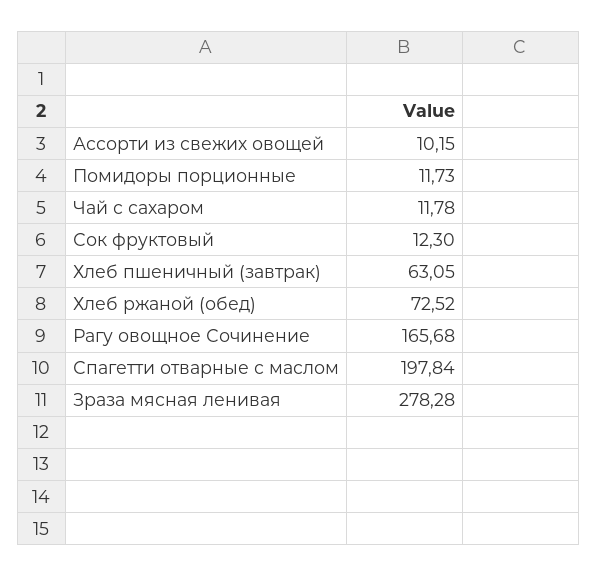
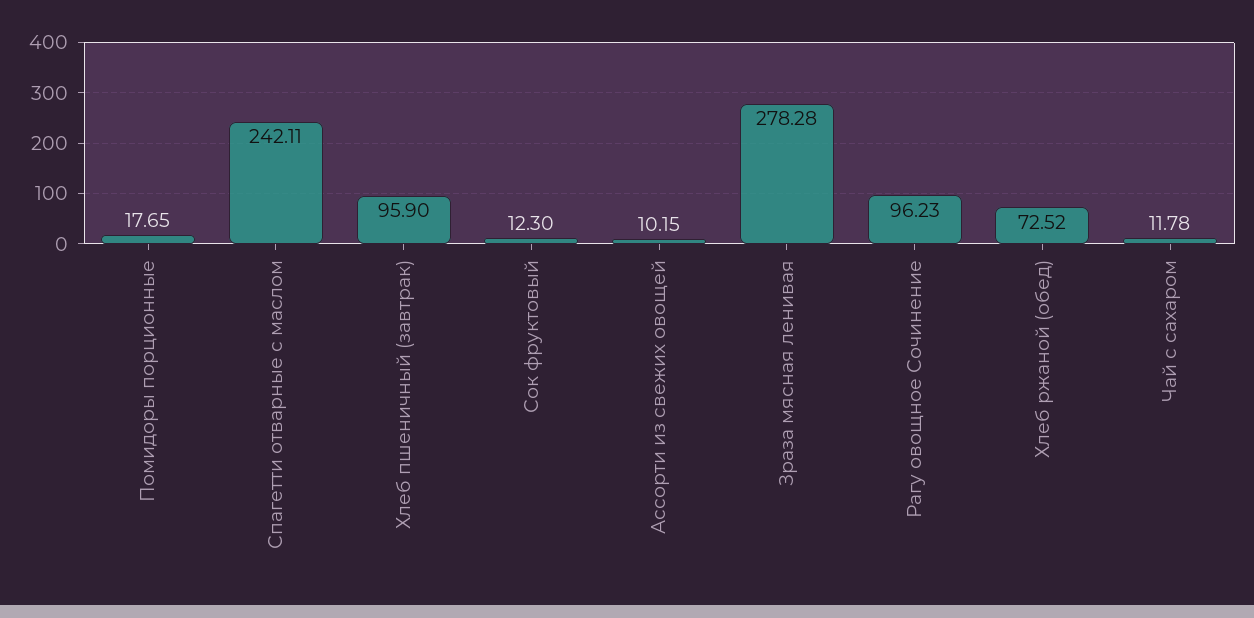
Помидоры порционные: 11.73 -> 17.65
Хлеб пшеничный (завтрак): 63.05 -> 95.9
Рагу овощное Сочинение: 165.68 -> 96.23
Спагетти отварные с маслом: 197.84 -> 242.11

